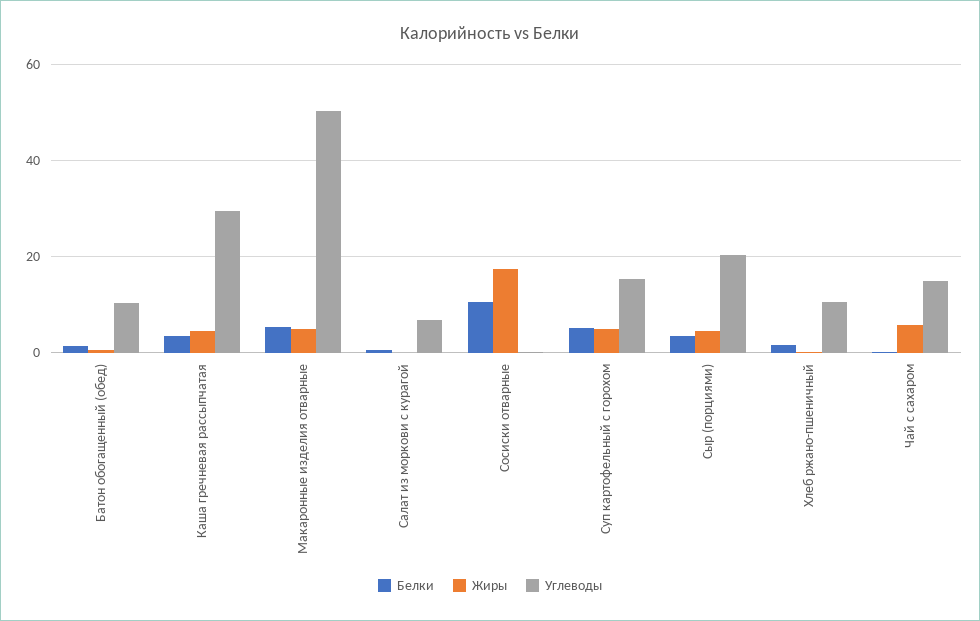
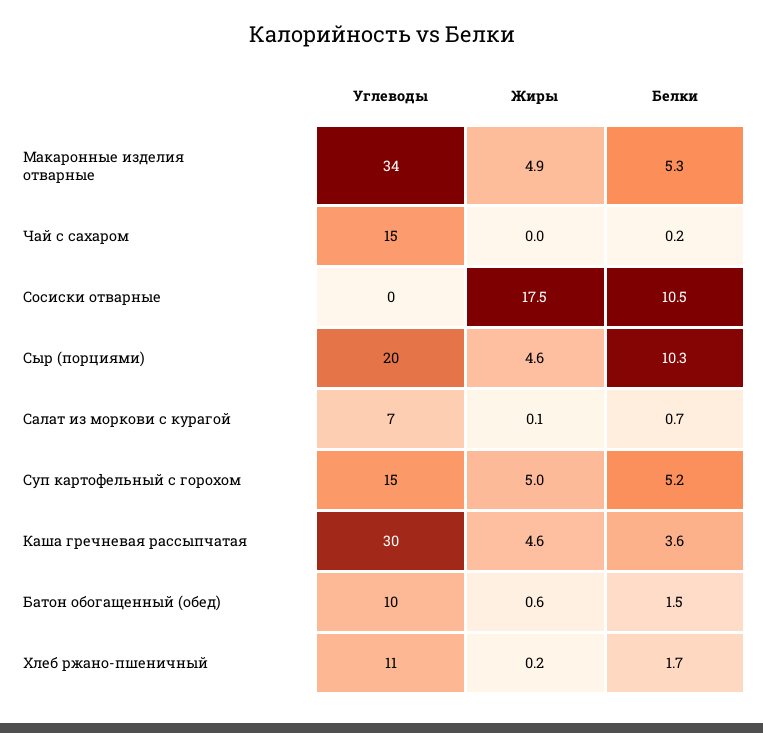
Углеводы, Макаронные изделия отварные: 50 -> 34
Белки, Сыр (порциями): 4 -> 10.3
Жиры, Чай с сахаром: 6 -> 0

